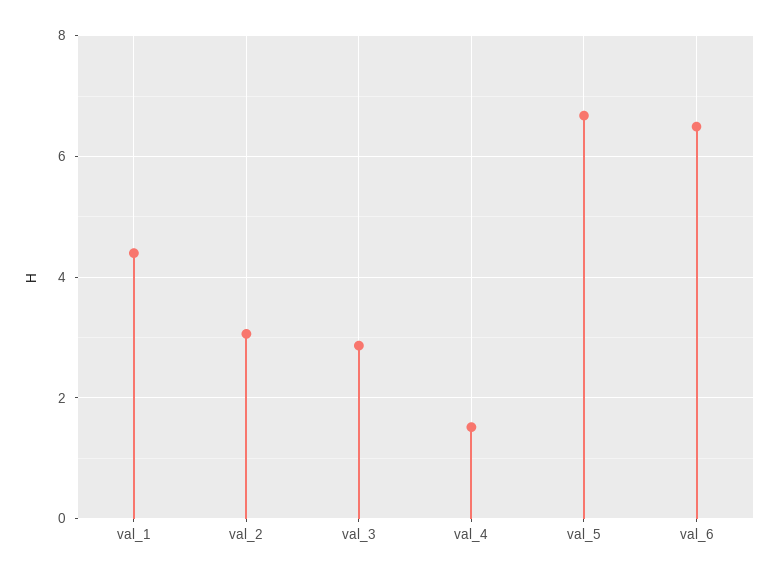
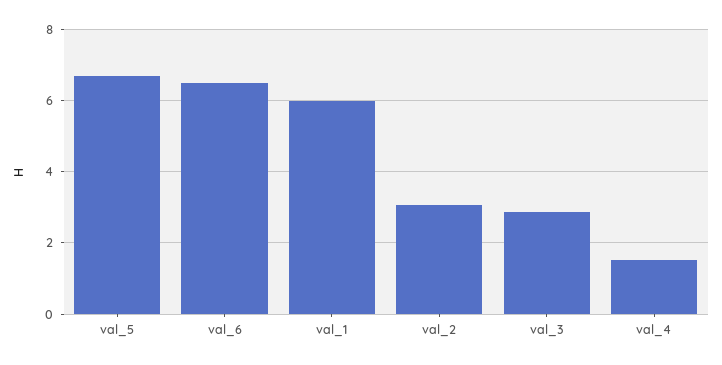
val_1: 4.4 -> 6

